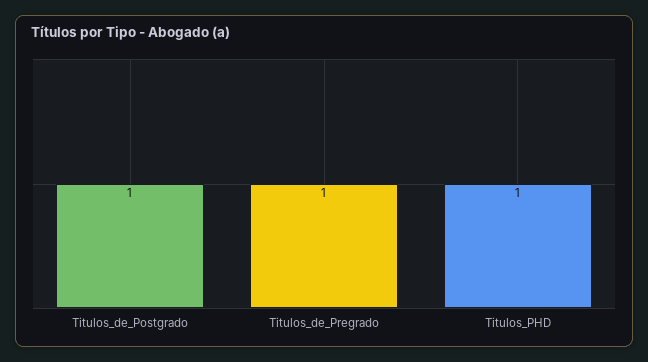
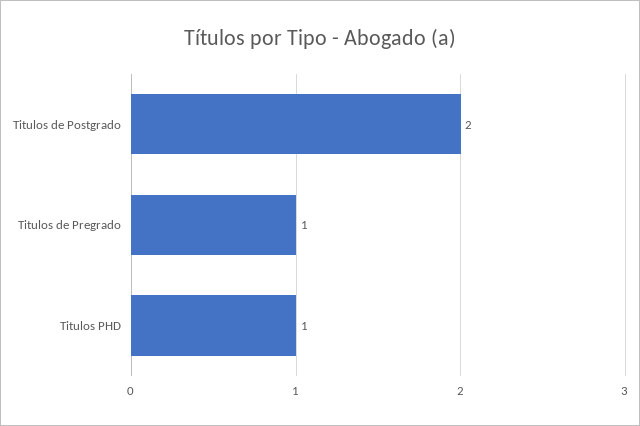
Titulos_de_Postgrado: 1 -> 2

